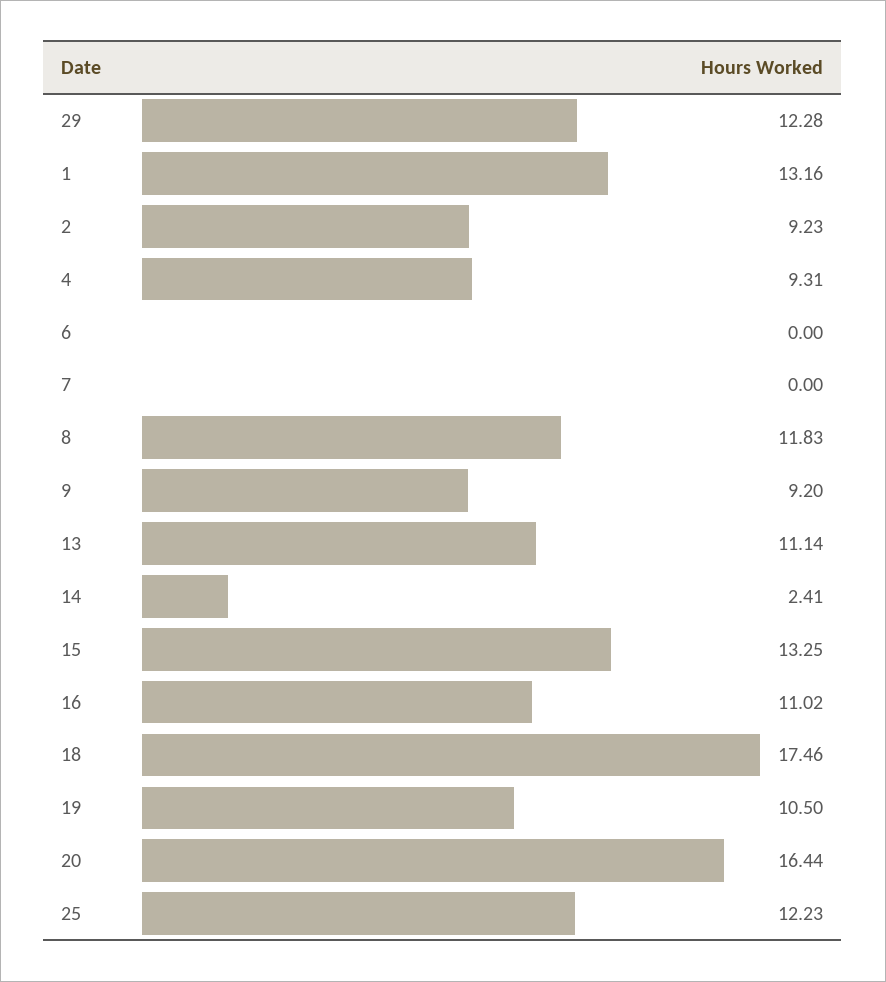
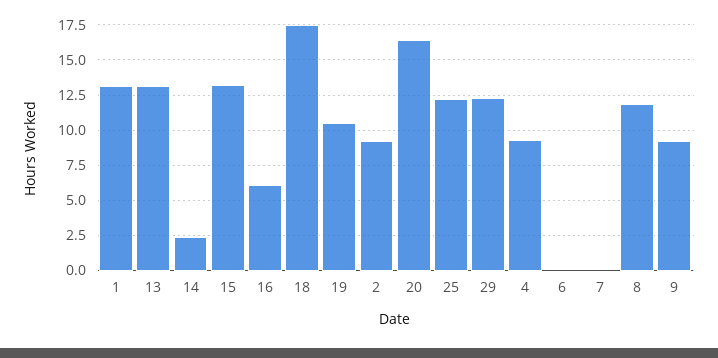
13: 11.14 -> 13
16: 11.02 -> 6

